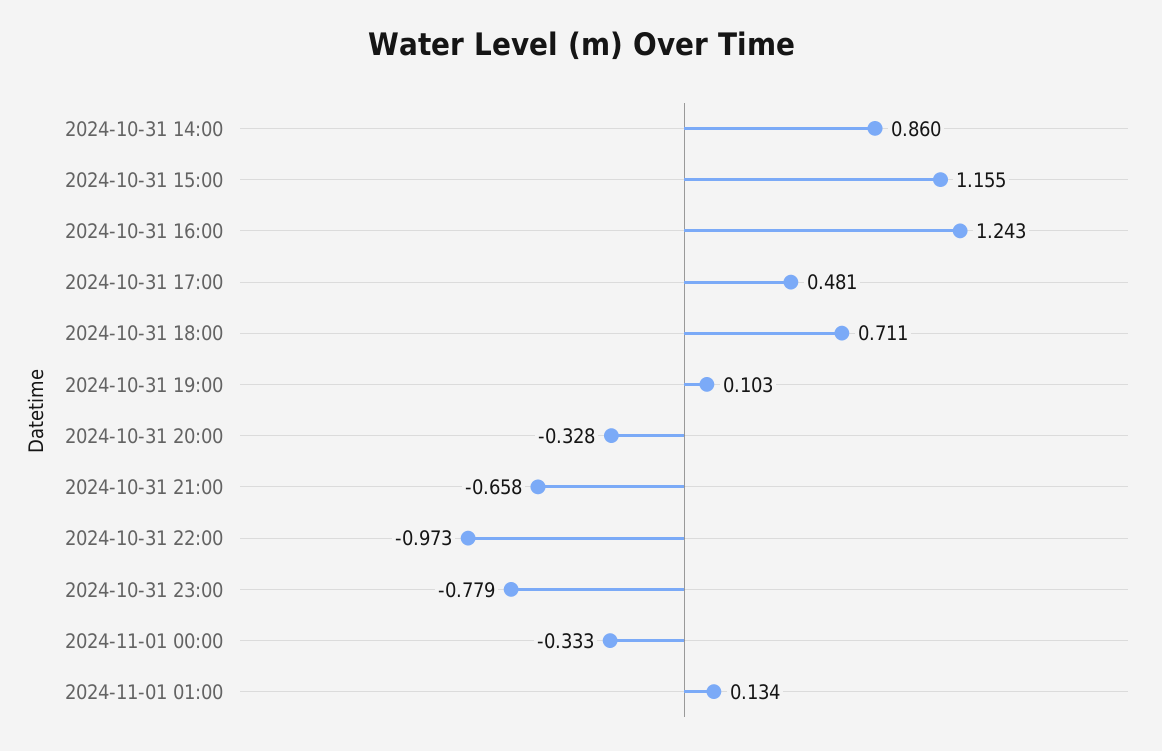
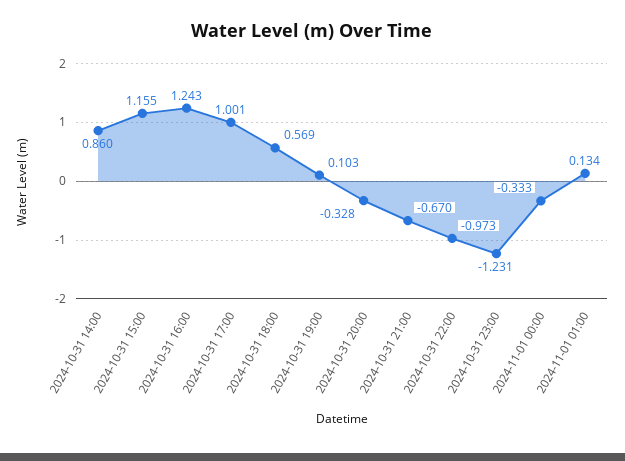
2024-10-31 17:00: 0.481 -> 1.001
2024-10-31 18:00: 0.711 -> 0.569
2024-10-31 21:00: -0.658 -> -0.67
2024-10-31 23:00: -0.779 -> -1.231

